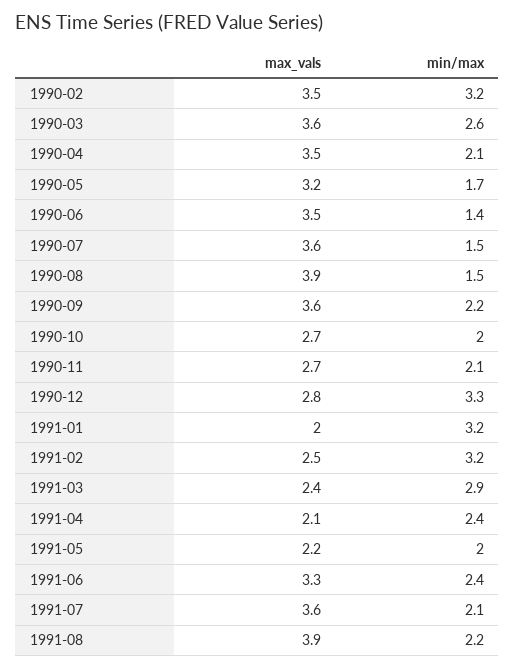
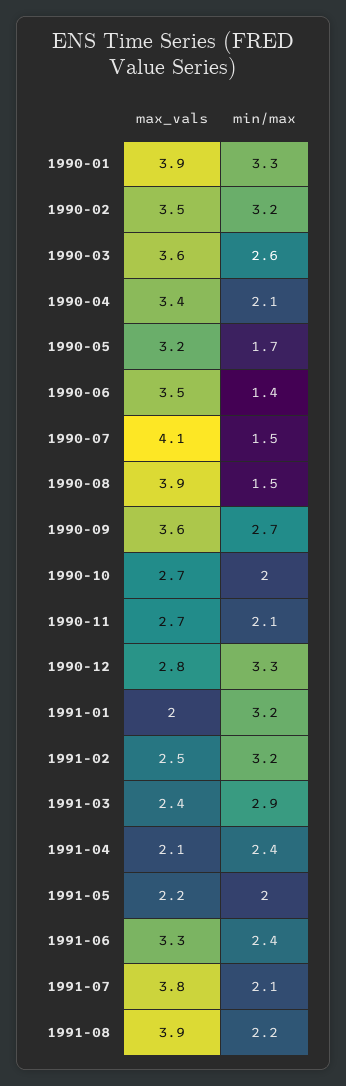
max_vals, 1990-04: 3.5 -> 3.4
max_vals, 1990-07: 3.6 -> 4.1
min/max, 1990-09: 2.2 -> 2.7
max_vals, 1991-07: 3.6 -> 3.8
max_vals, 1990-01: none -> 3.9
min/max, 1990-01: none -> 3.3

